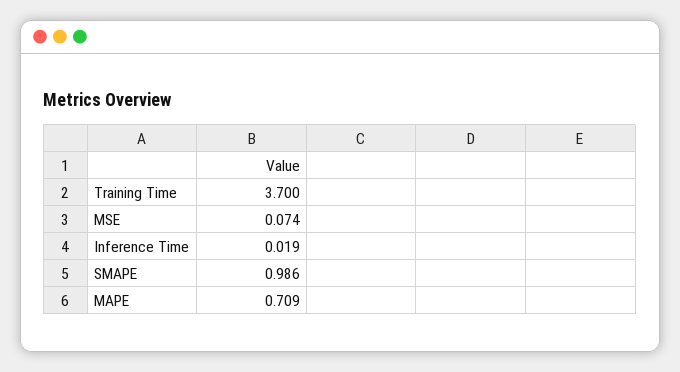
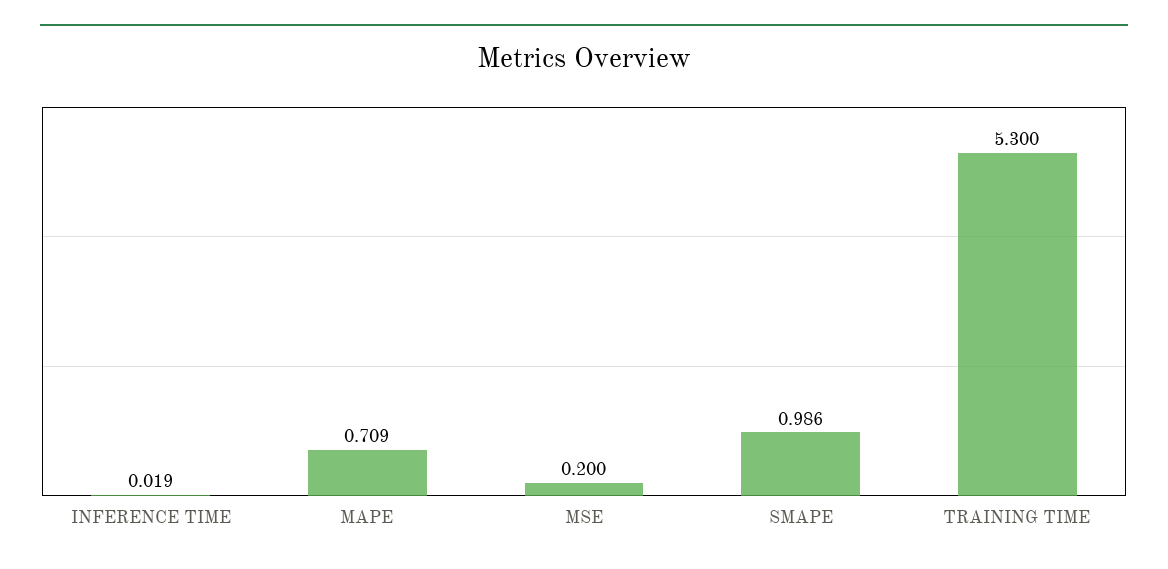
Training Time: 3.7 -> 5.3
MSE: 0.074 -> 0.2

